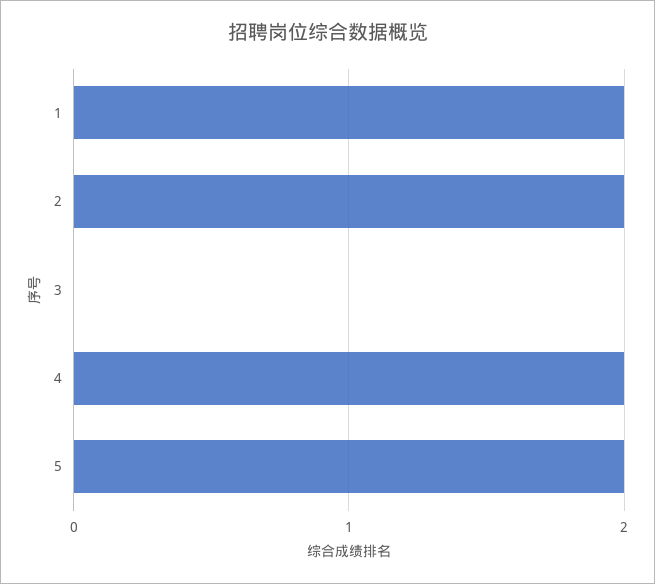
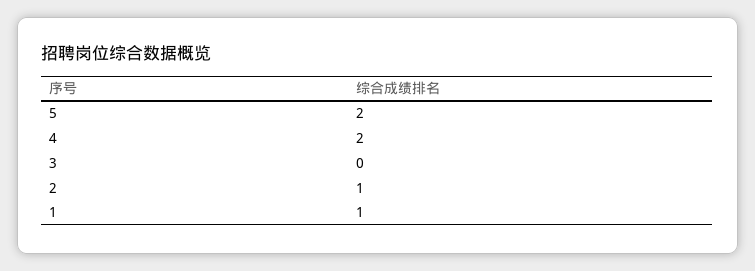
1: 2 -> 1
2: 2 -> 1

